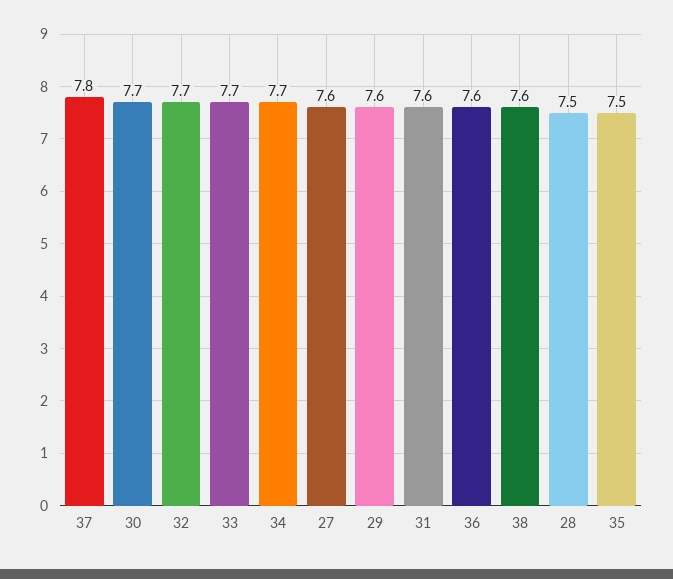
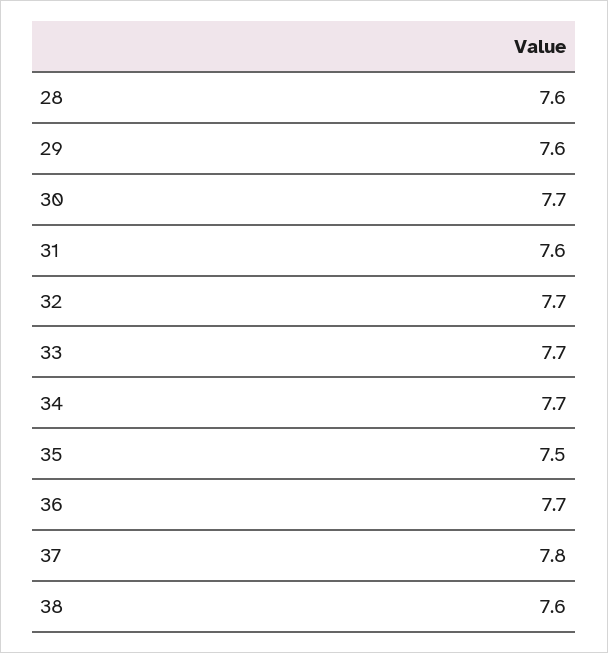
27: 7.6 -> none
36: 7.6 -> 7.7
28: 7.5 -> 7.6

